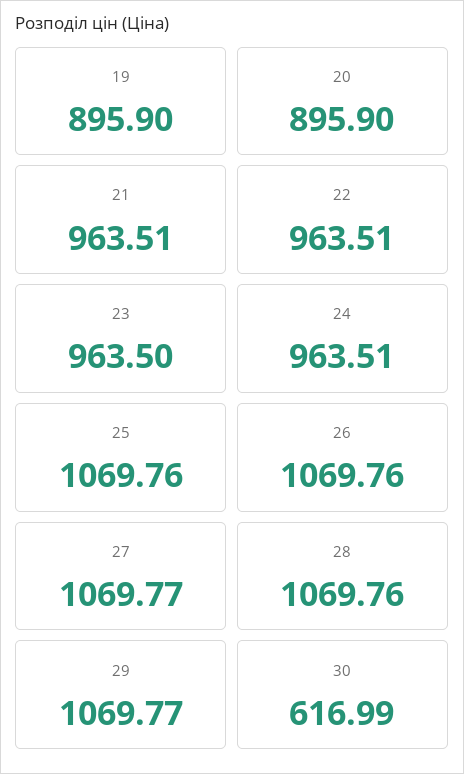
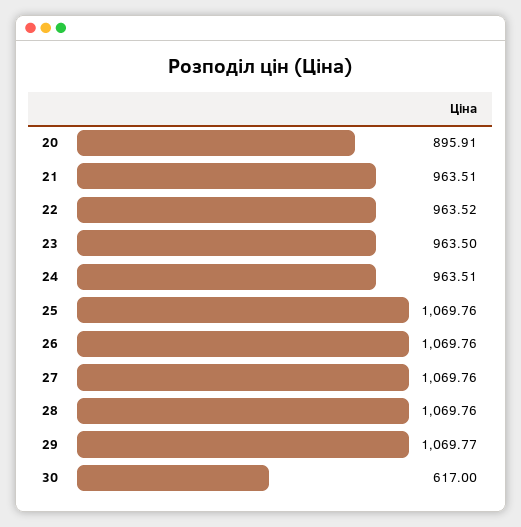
19: 895.9 -> none
20: 895.9 -> 895.91
22: 963.51 -> 963.52
27: 1069.77 -> 1069.76
30: 616.99 -> 617

